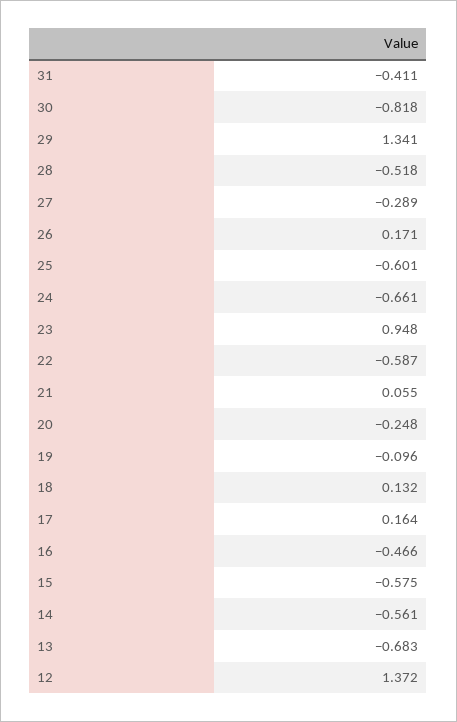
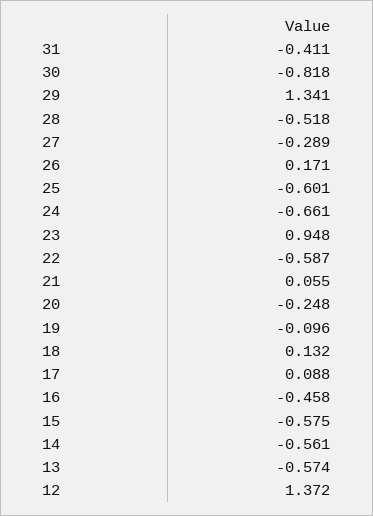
17: 0.164 -> 0.088
16: -0.466 -> -0.458
13: -0.683 -> -0.574

